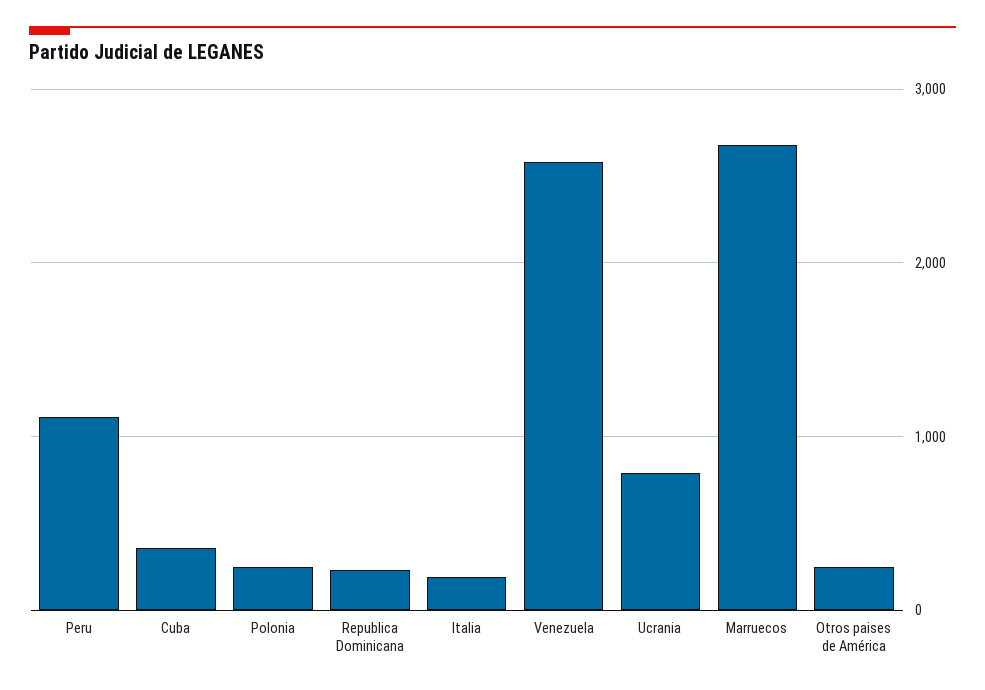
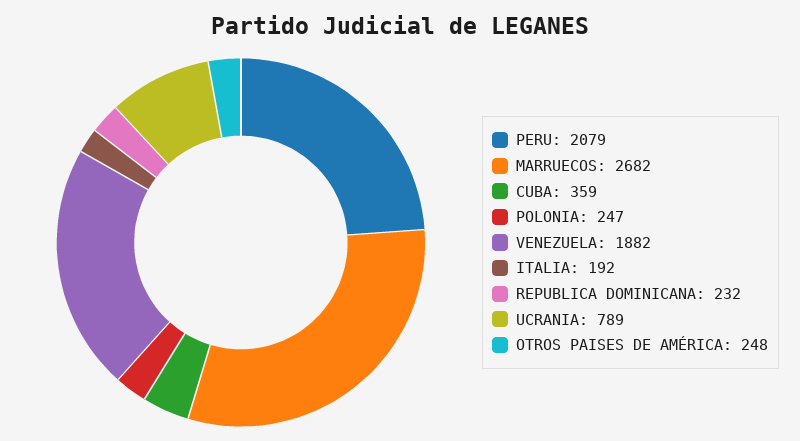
Peru: 1100 -> 2079
Venezuela: 2600 -> 1882

